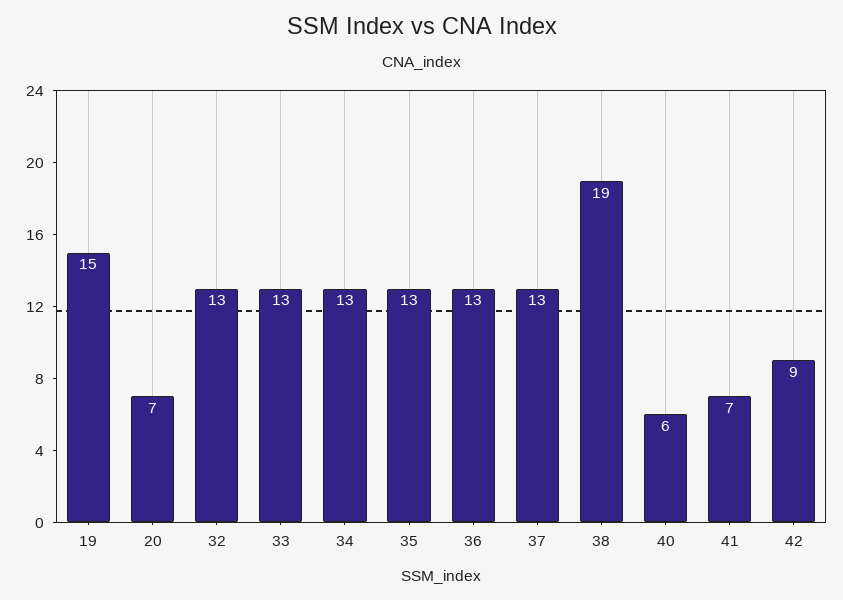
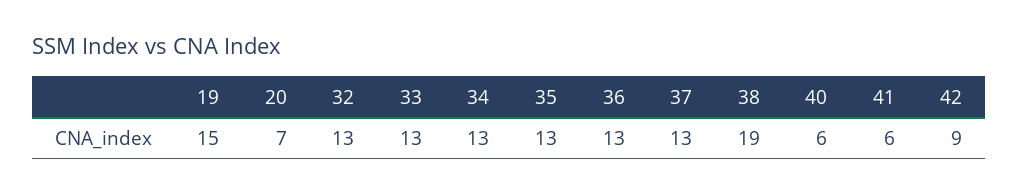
41: 7 -> 6

